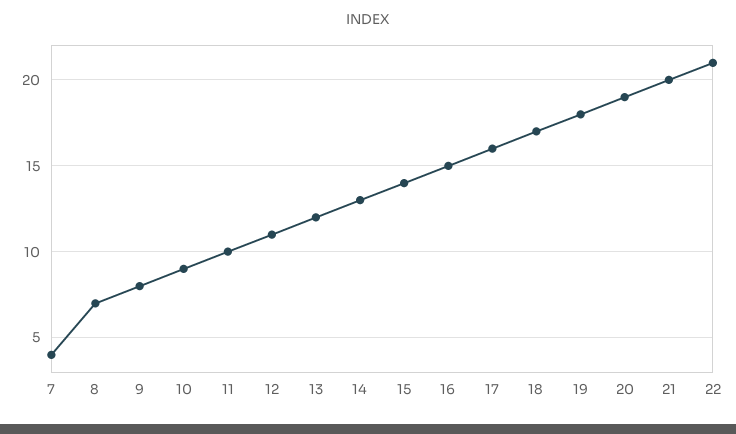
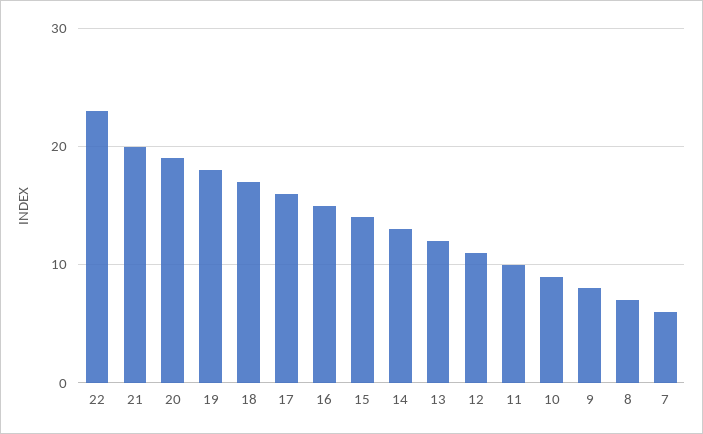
7: 4 -> 6
22: 21 -> 23

